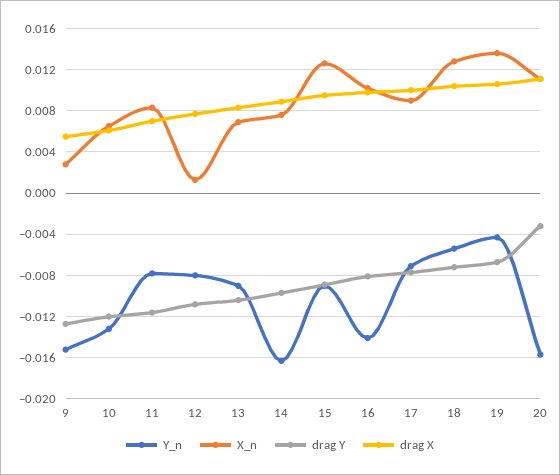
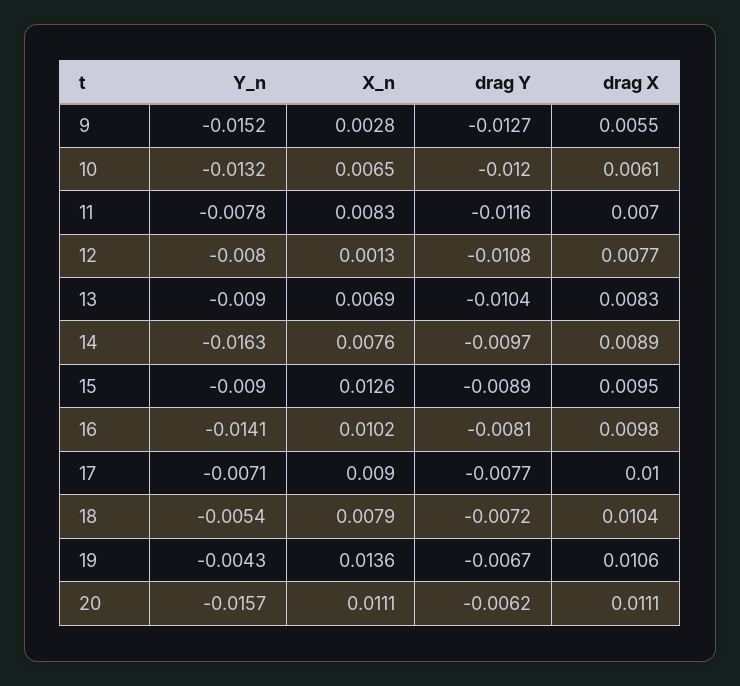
X_n, 18: 0.013 -> 0.0079
drag Y, 20: -0.003 -> -0.0062

